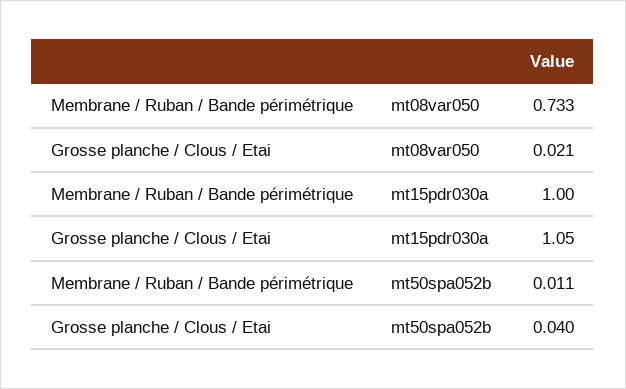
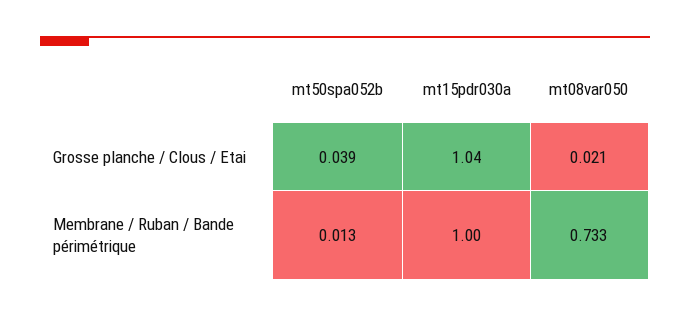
Grosse planche / Clous / Etai, mt15pdr030a: 1.05 -> 1.04
Membrane / Ruban / Bande périmétrique, mt50spa052b: 0.011 -> 0.013
Grosse planche / Clous / Etai, mt50spa052b: 0.04 -> 0.039

